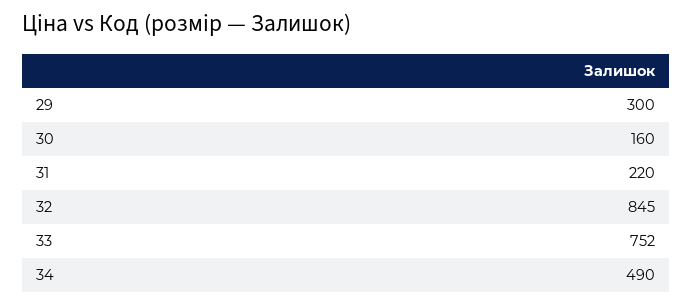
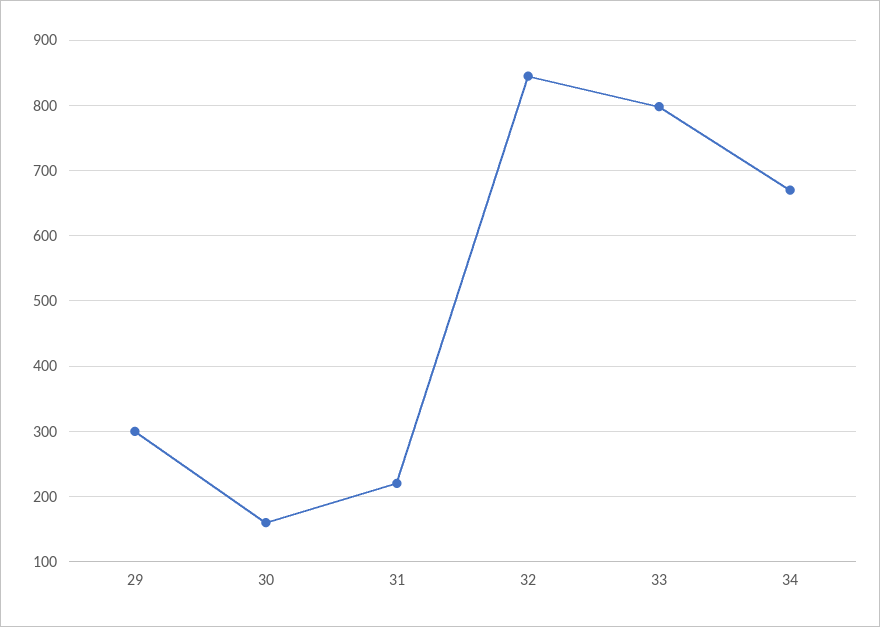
33: 752 -> 800
34: 490 -> 670

